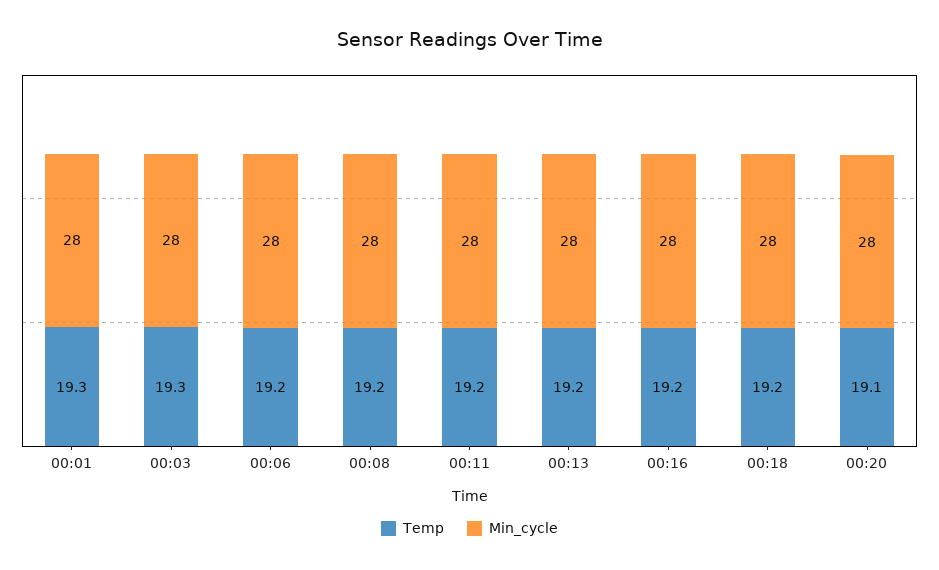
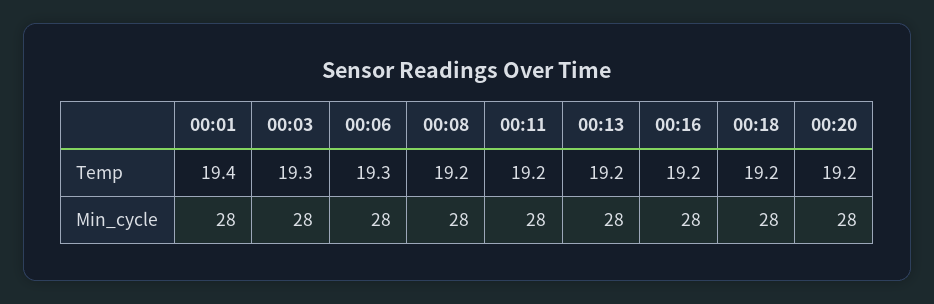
Temp, 00:01: 19.3 -> 19.4
Temp, 00:06: 19.2 -> 19.3
Temp, 00:20: 19.1 -> 19.2

